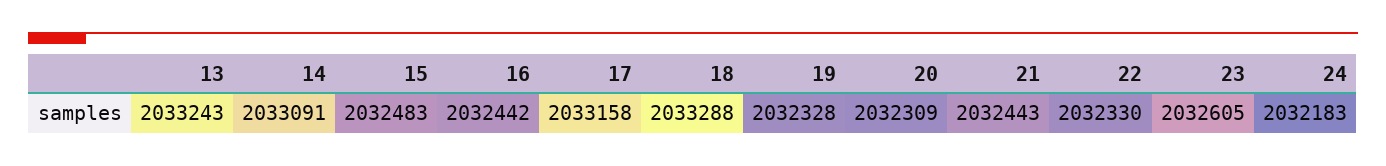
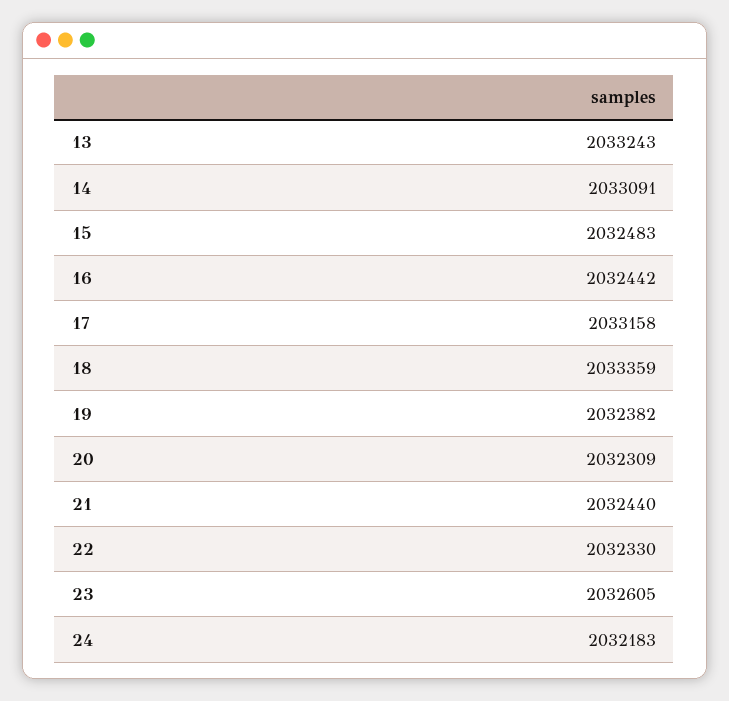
18: 2033288 -> 2033359
19: 2032328 -> 2032382
21: 2032443 -> 2032440

